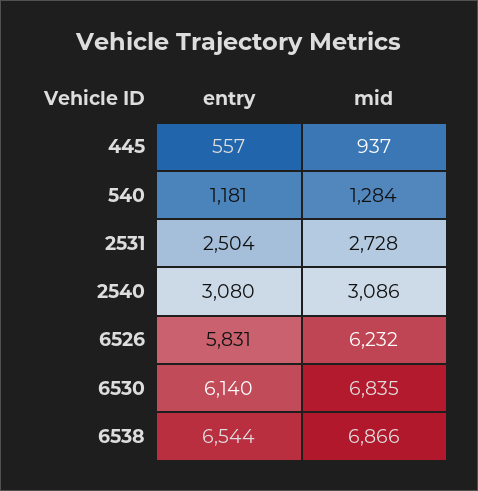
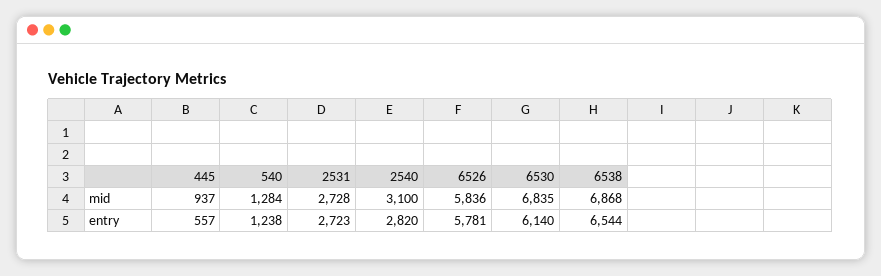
entry, 540: 1181 -> 1238
entry, 2531: 2504 -> 2723
entry, 2540: 3080 -> 2820
mid, 2540: 3086 -> 3100
entry, 6526: 5831 -> 5781
mid, 6526: 6232 -> 5836
mid, 6538: 6866 -> 6868

